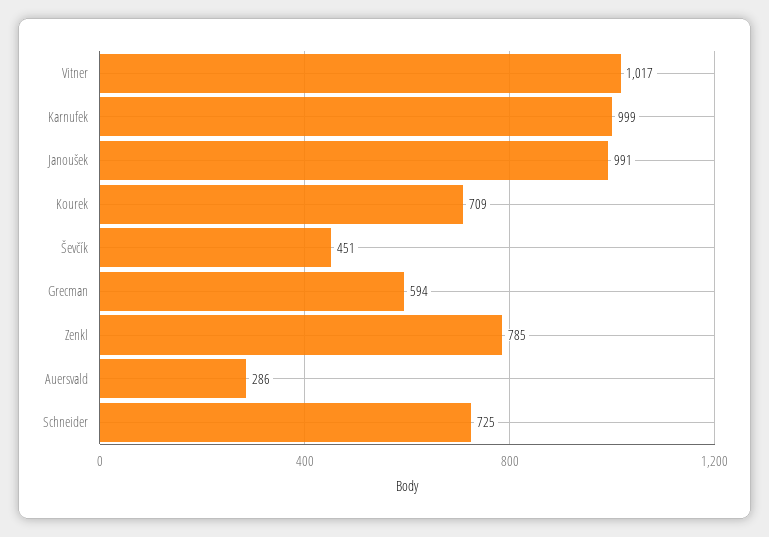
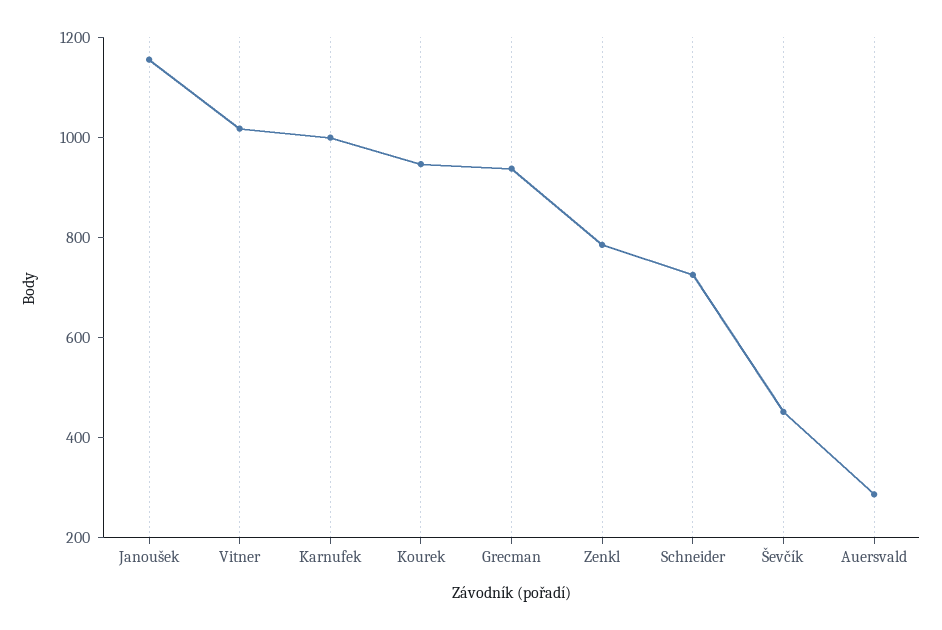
Janoušek: 991 -> 1150
Kourek: 709 -> 950
Grecman: 594 -> 950

